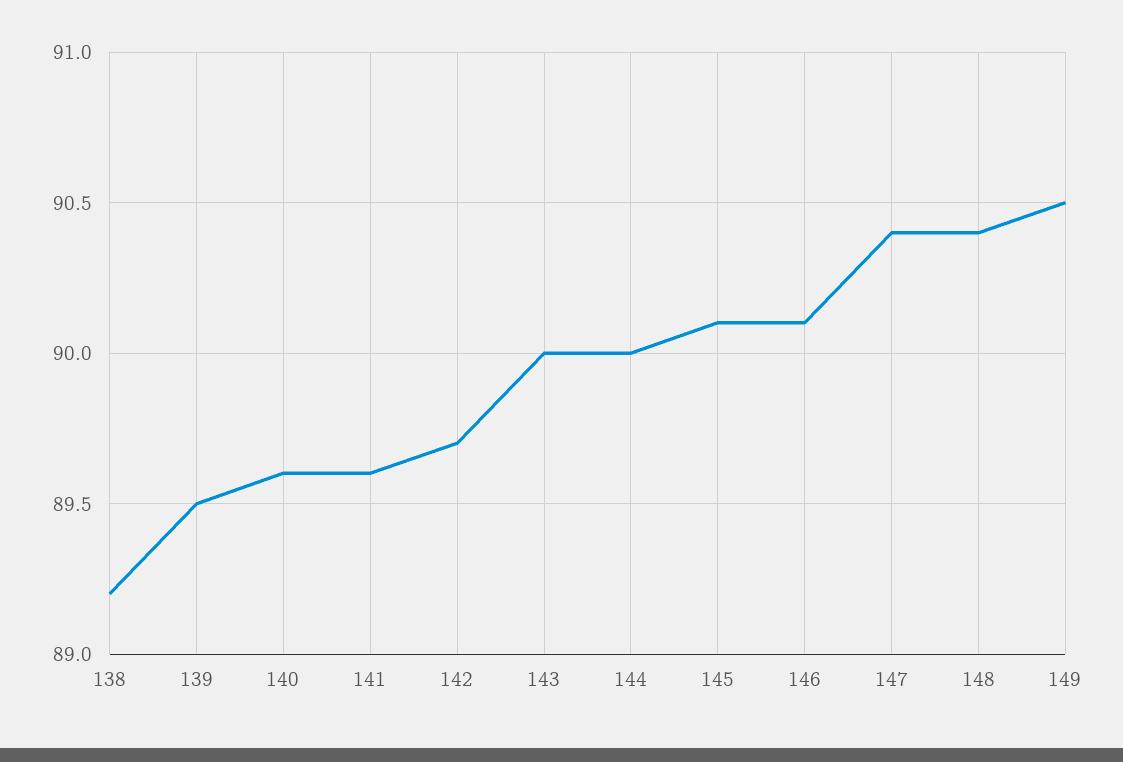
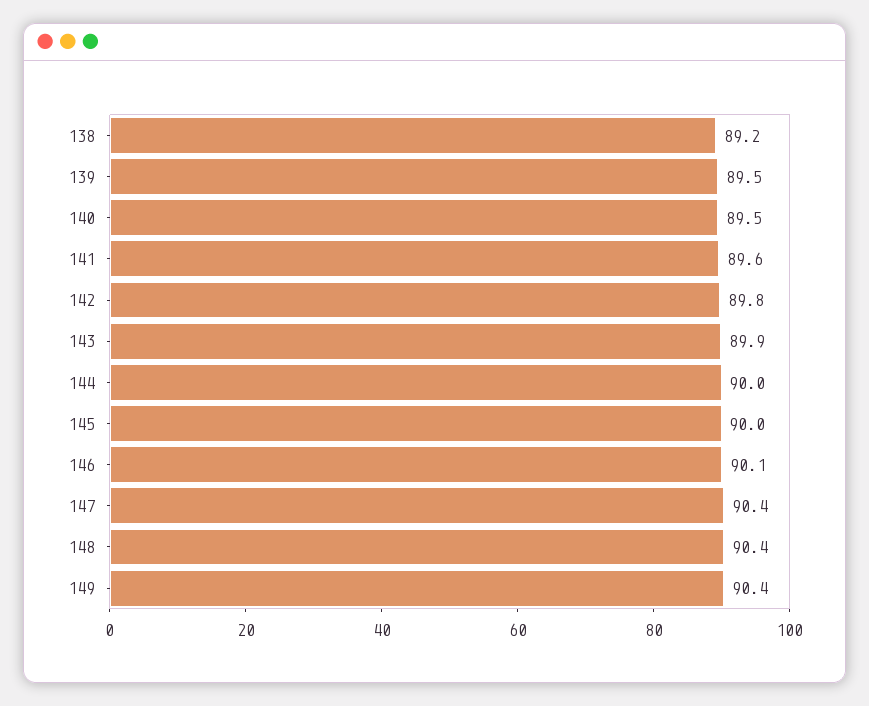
140: 89.6 -> 89.5
142: 89.7 -> 89.8
143: 90 -> 89.9
145: 90.1 -> 90
149: 90.5 -> 90.4

